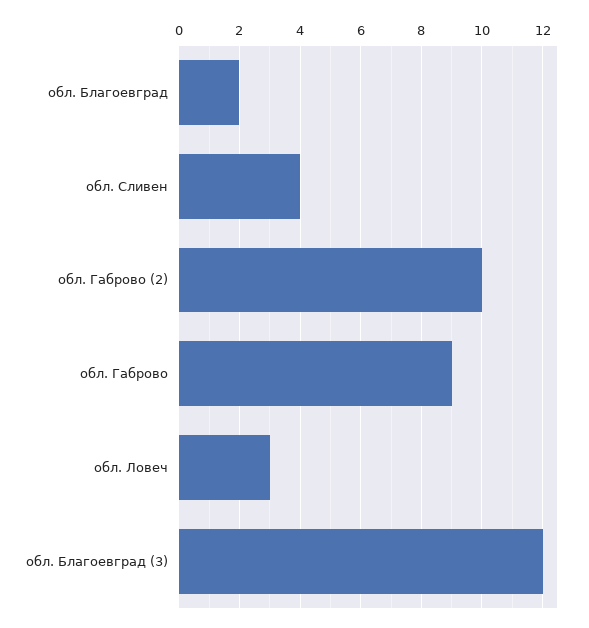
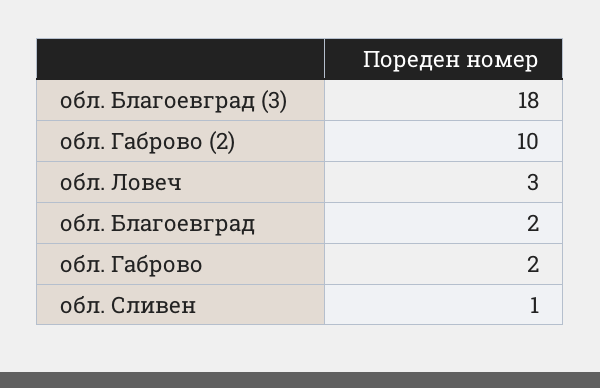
обл. Сливен: 4 -> 1
обл. Габрово: 9 -> 2
обл. Благоевград (3): 12 -> 18

